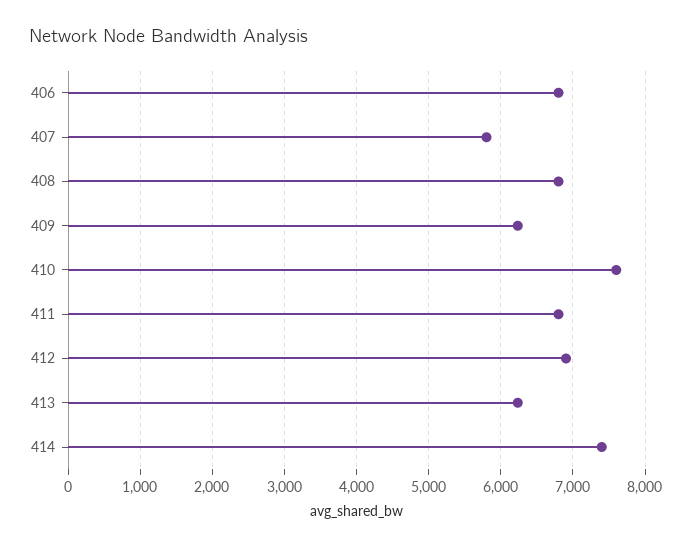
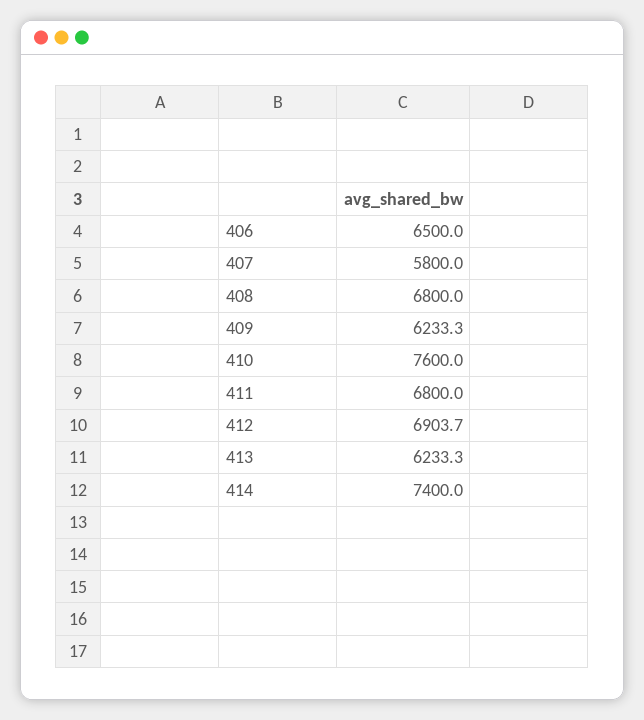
406: 6800 -> 6500

